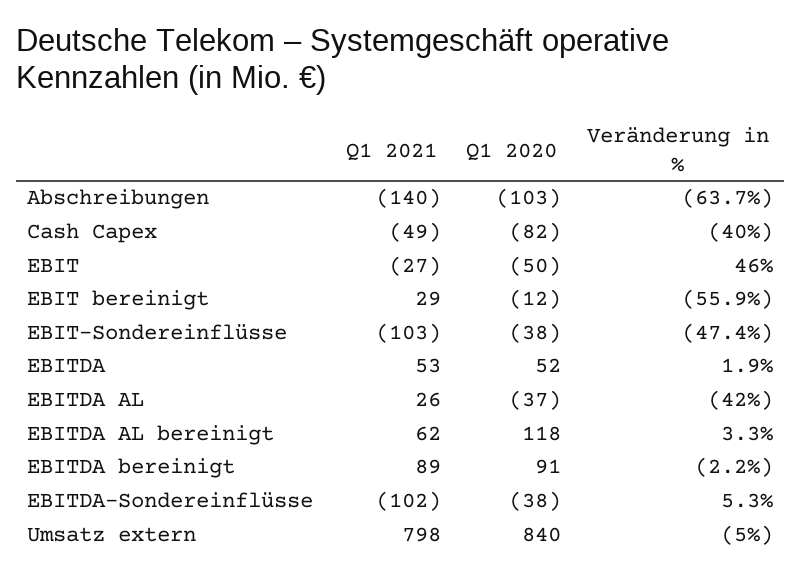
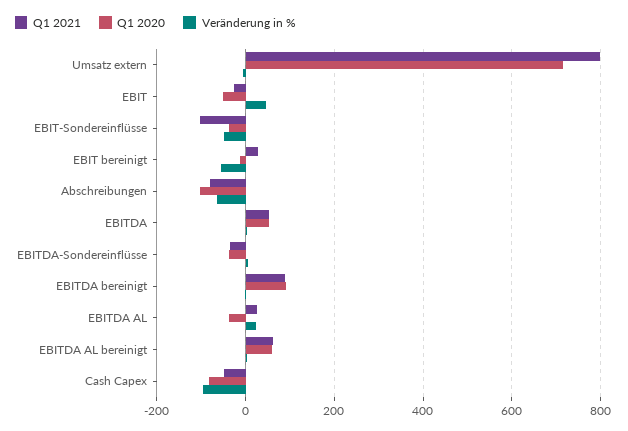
Q1 2021, Abschreibungen: -140 -> -80
Veränderung in %, Cash Capex: -40 -> -100
Veränderung in %, EBITDA AL: -42 -> 20
Q1 2020, EBITDA AL bereinigt: 118 -> 60
Q1 2021, EBITDA-Sondereinflüsse: -102 -> -40
Q1 2020, Umsatz extern: 840 -> 720

